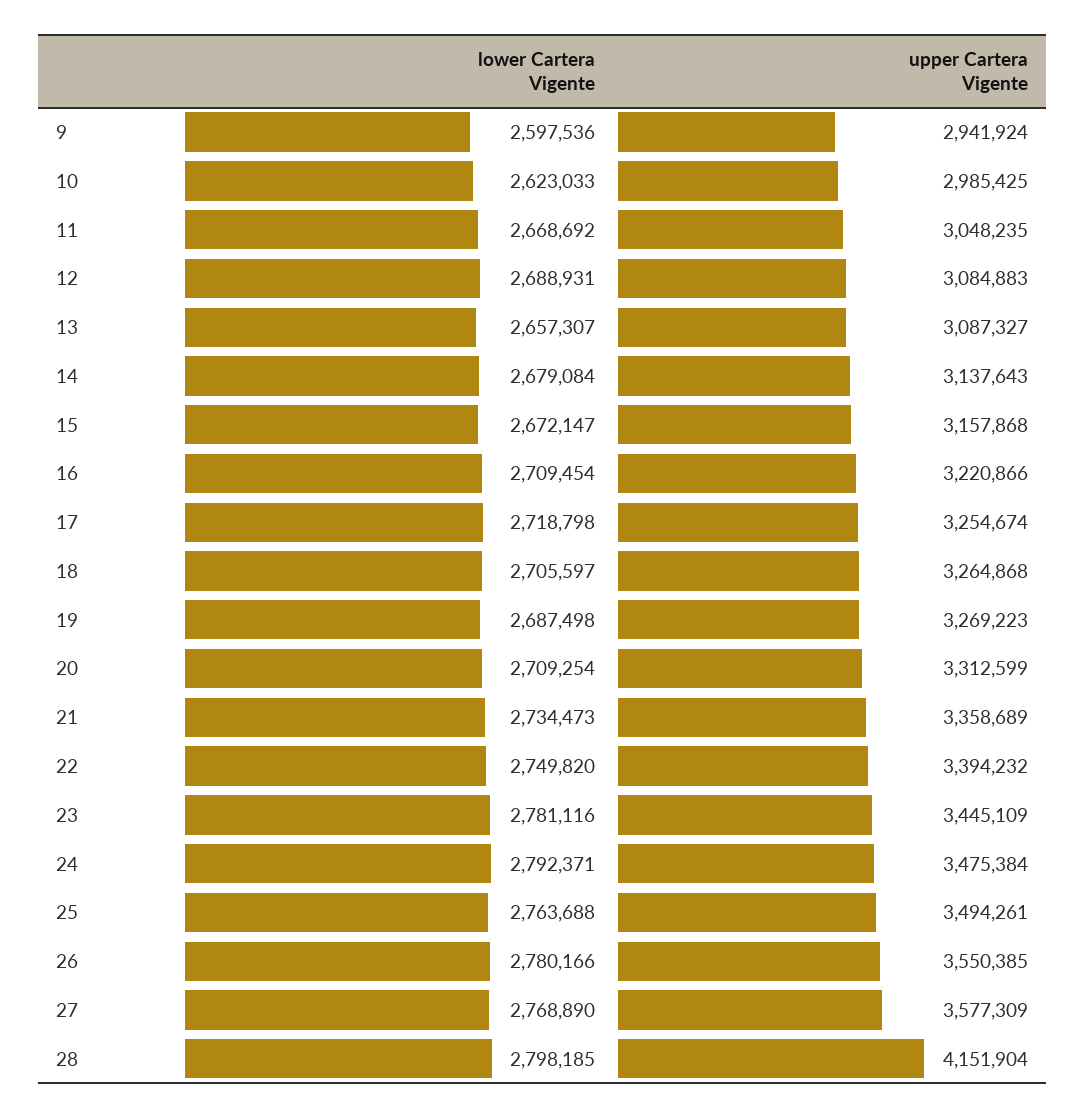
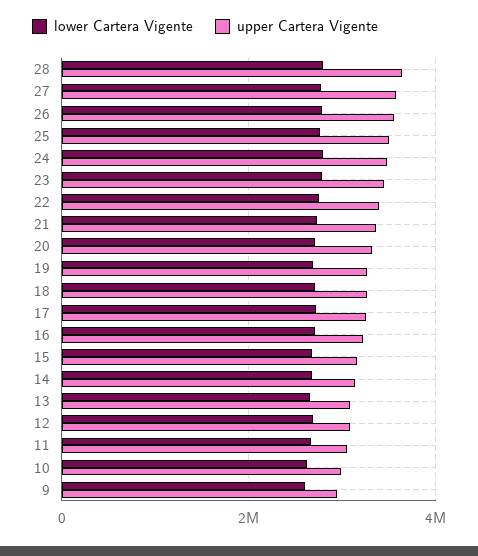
upper Cartera Vigente, 28: 4151904 -> 3600000

